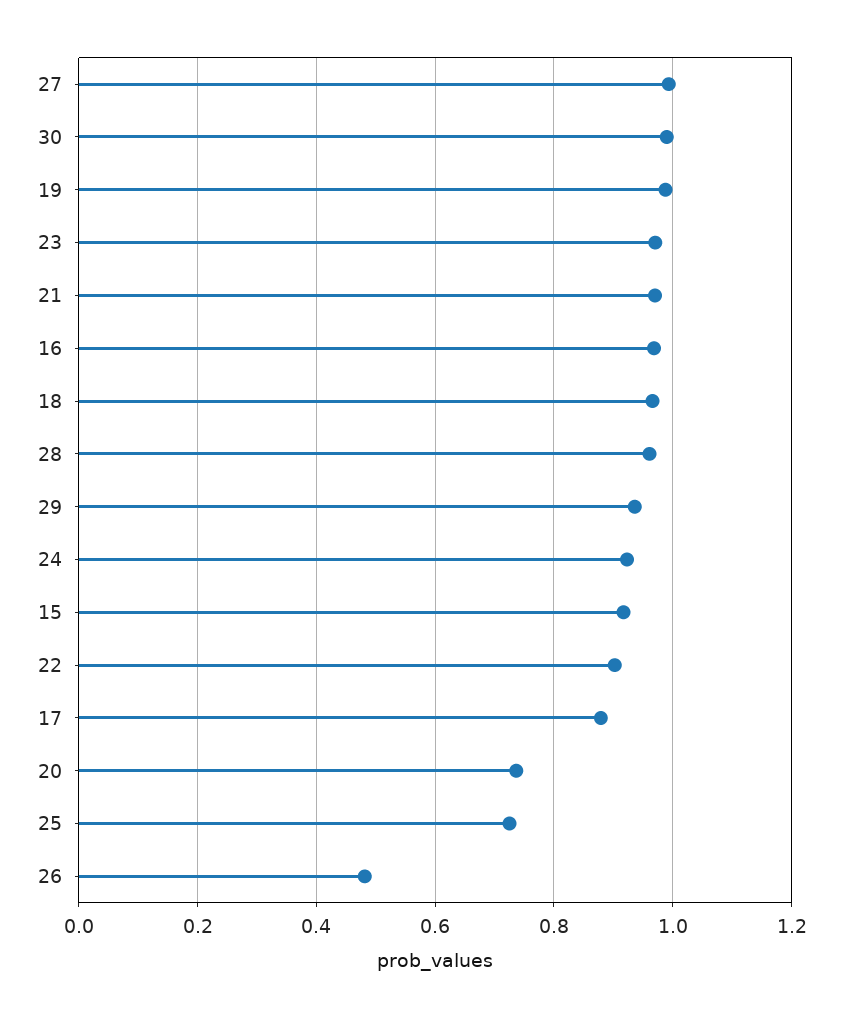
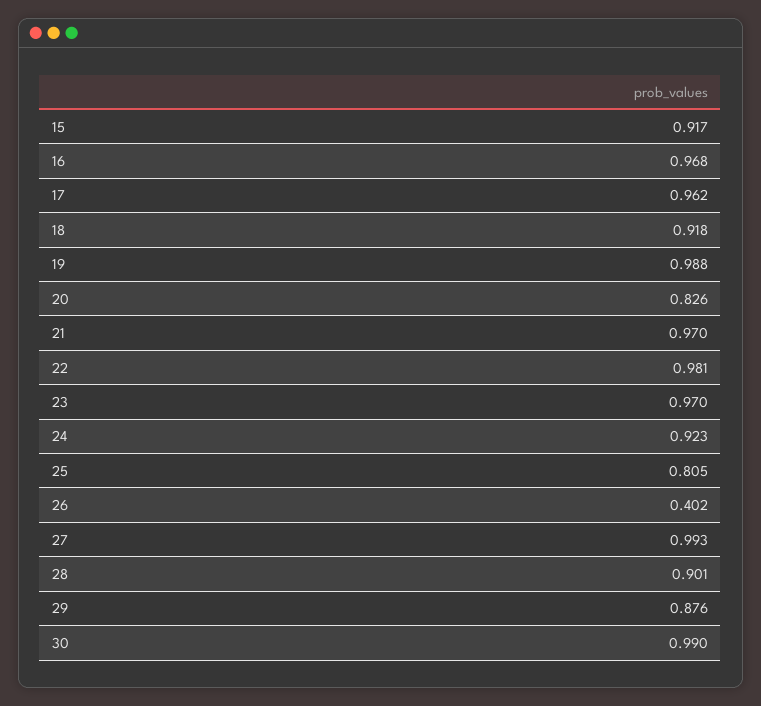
18: 0.96 -> 0.918
28: 0.96 -> 0.901
29: 0.94 -> 0.876
22: 0.9 -> 0.981
17: 0.88 -> 0.962
20: 0.74 -> 0.826
25: 0.72 -> 0.805
26: 0.48 -> 0.402

